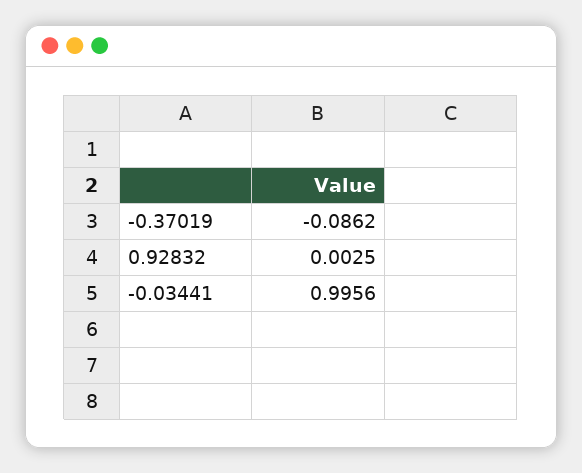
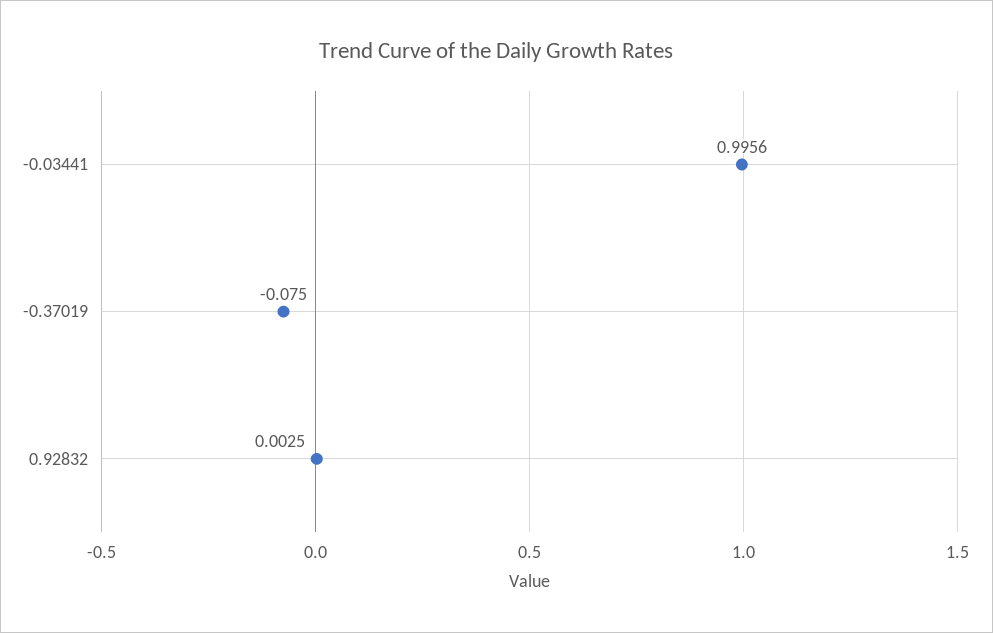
-0.37019: -0.0862 -> -0.075

